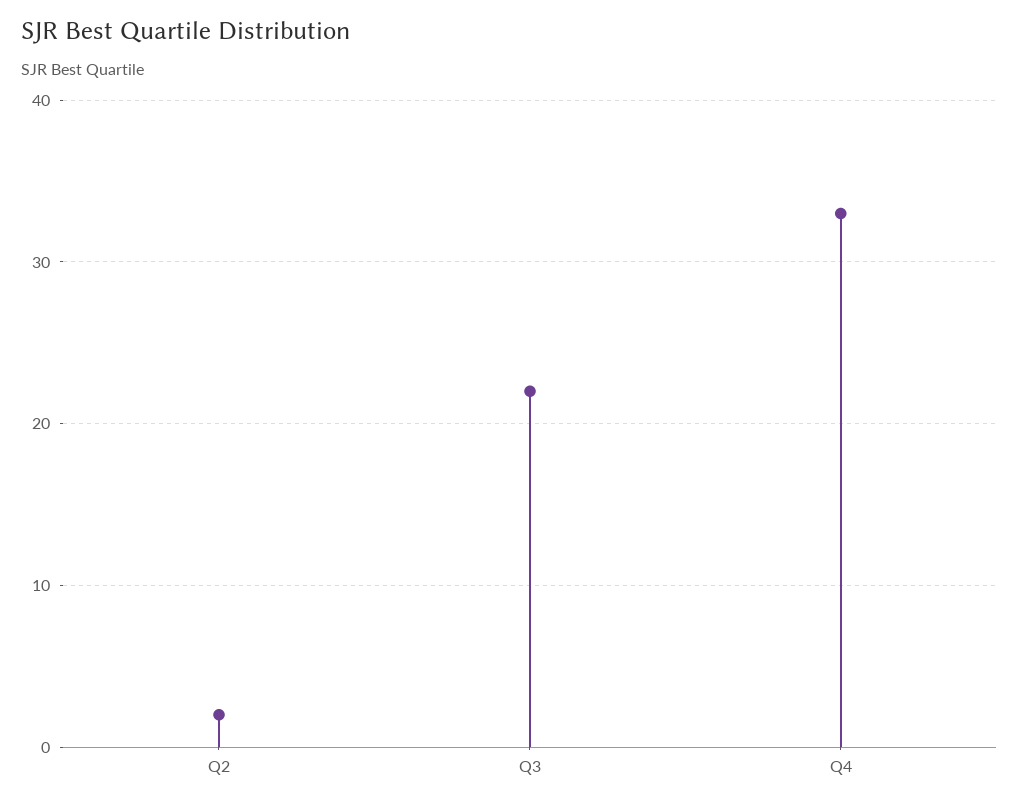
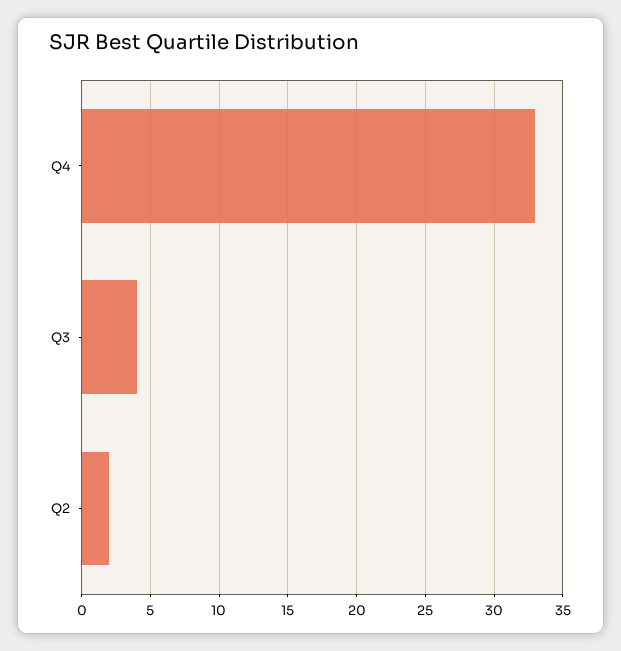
Q3: 22 -> 4

